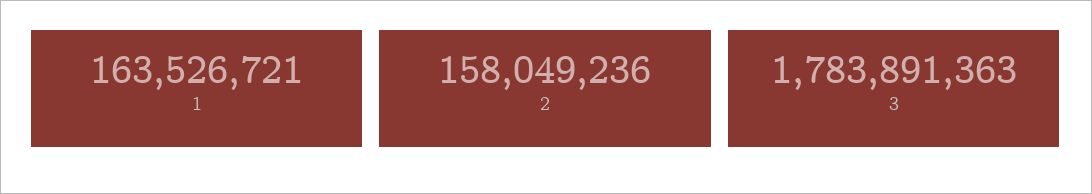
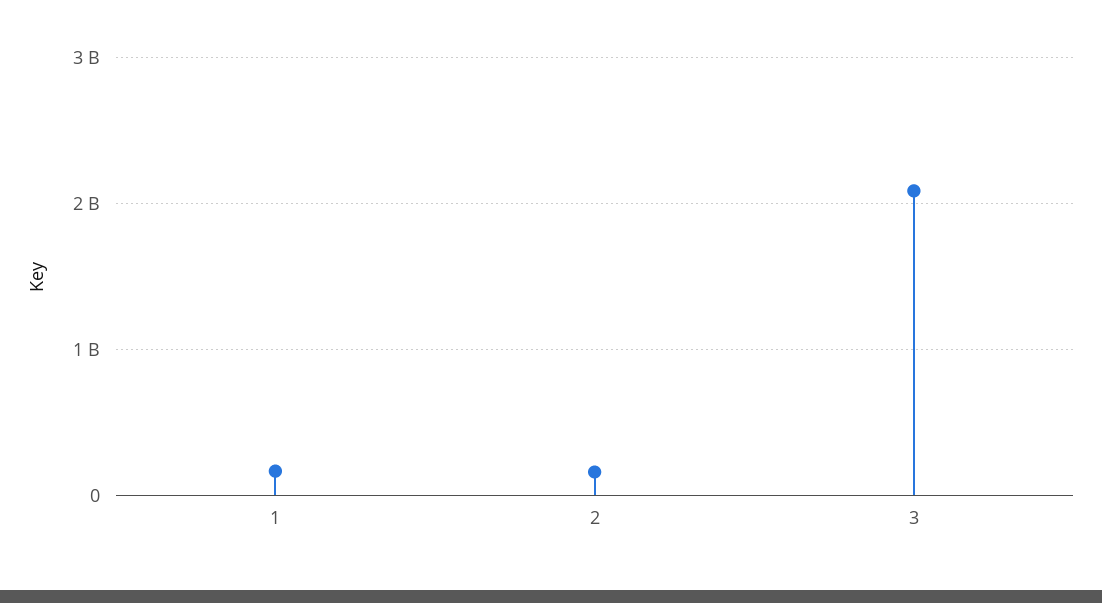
3: 1783891363 -> 2100000000

